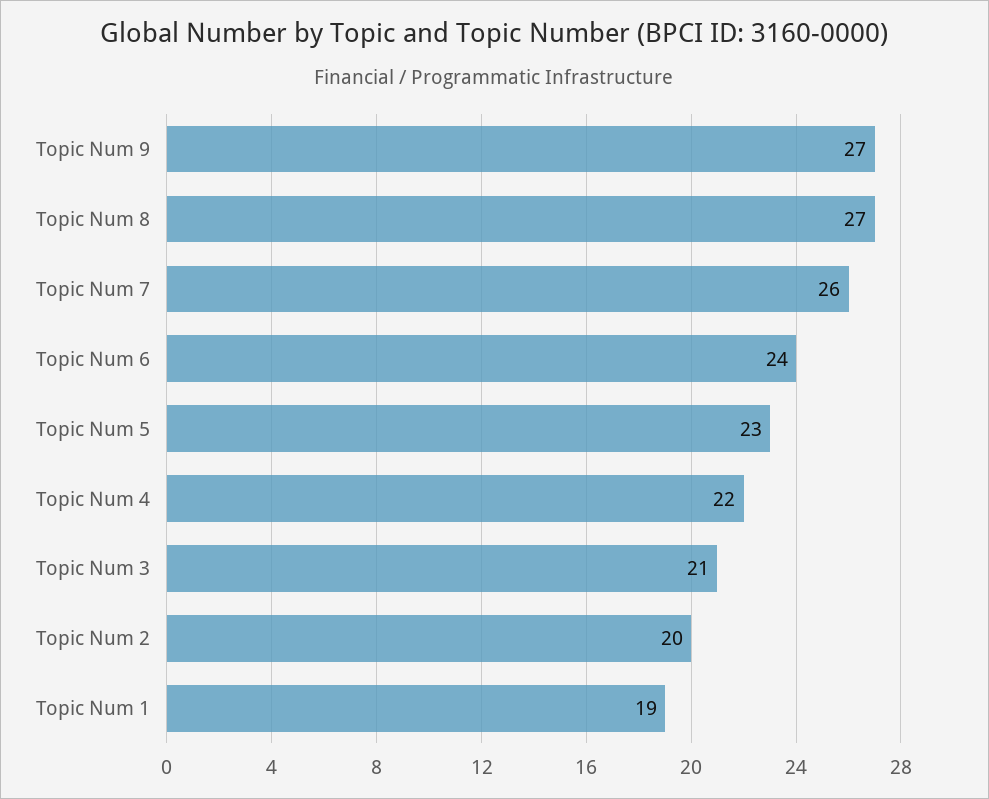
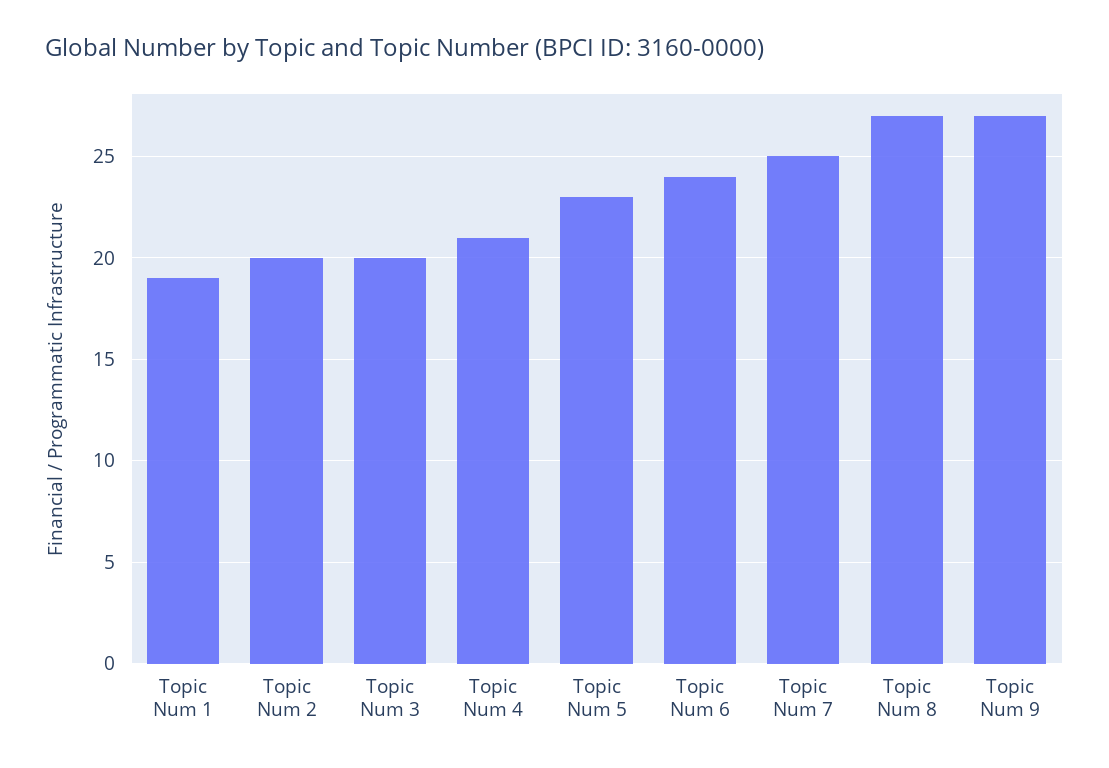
Topic Num 7: 26 -> 25
Topic Num 4: 22 -> 21
Topic Num 3: 21 -> 20

